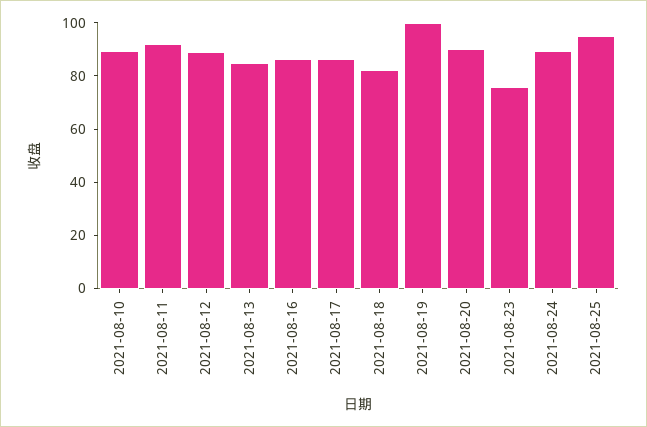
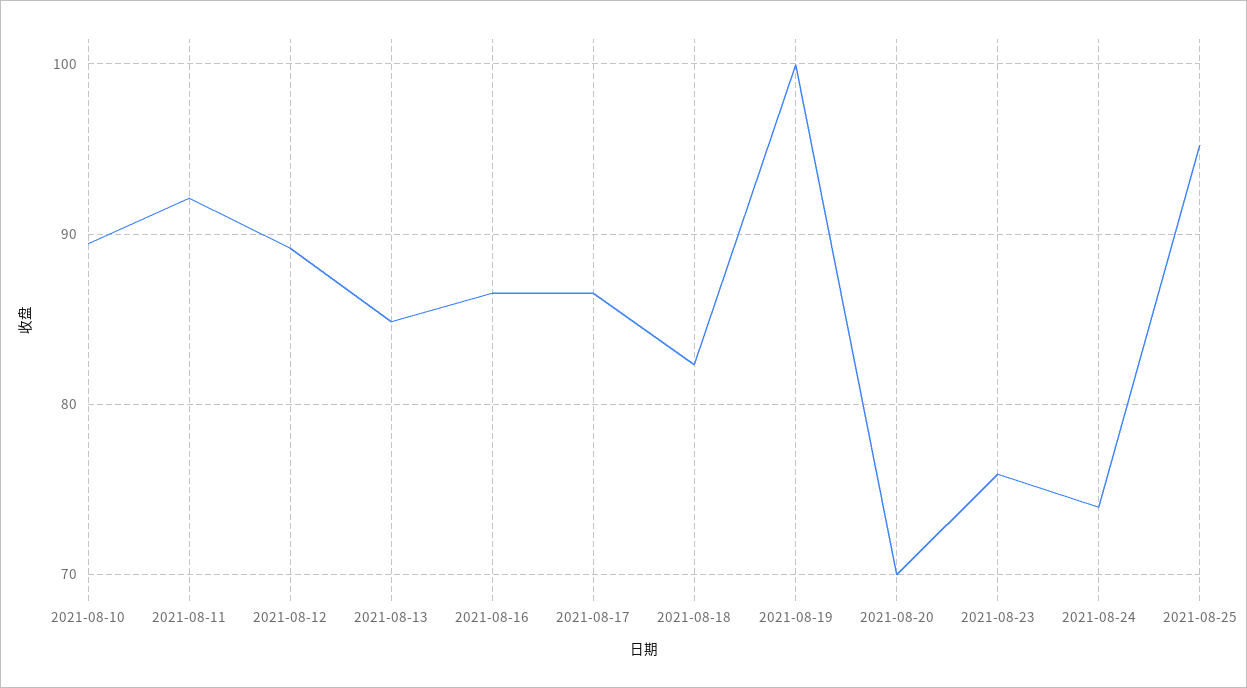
2021-08-20: 90 -> 70
2021-08-24: 90 -> 74

